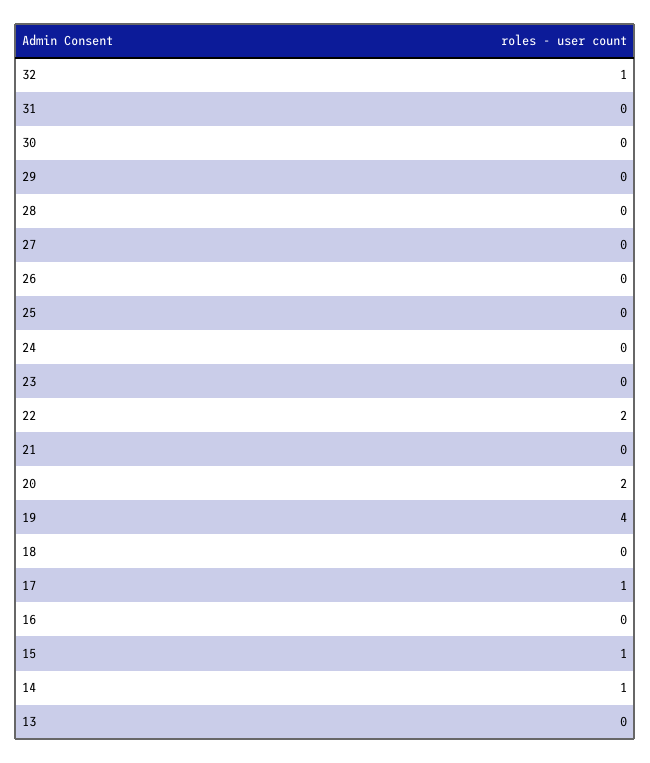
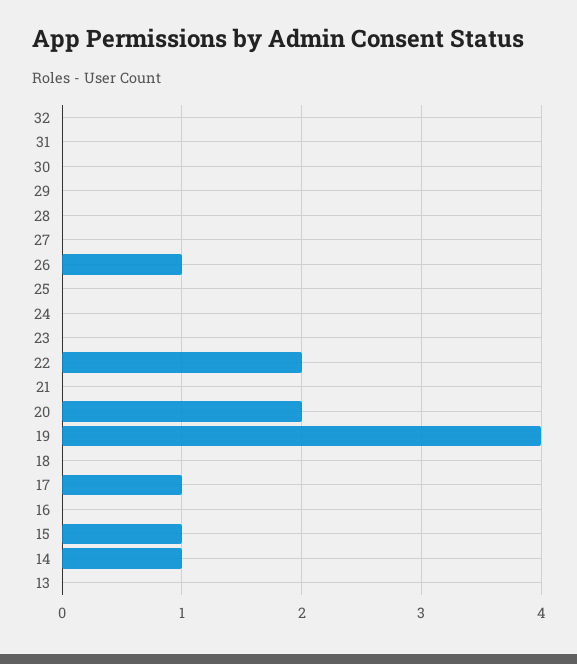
32: 1 -> 0
26: 0 -> 1

